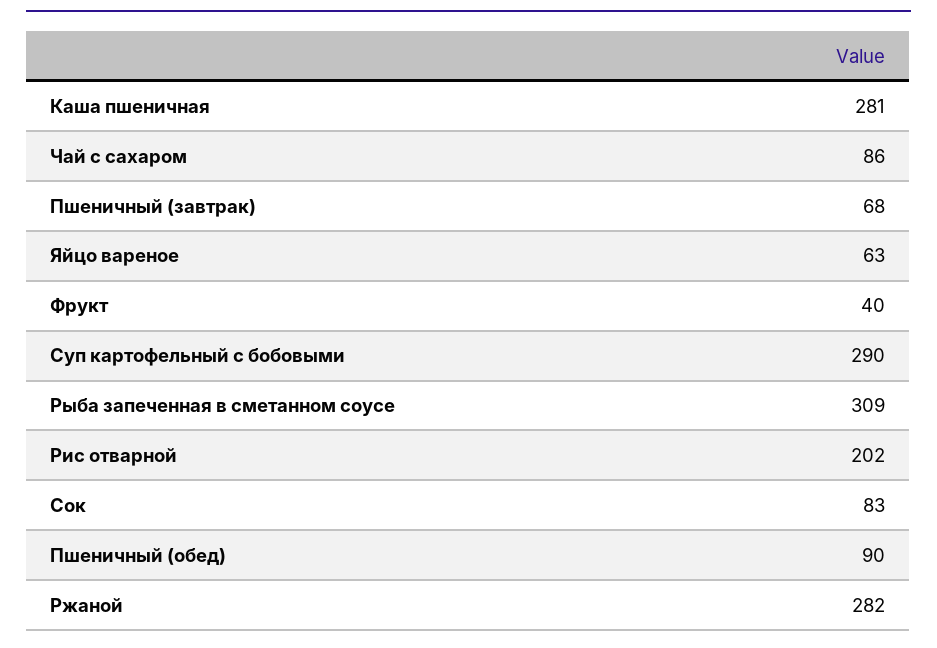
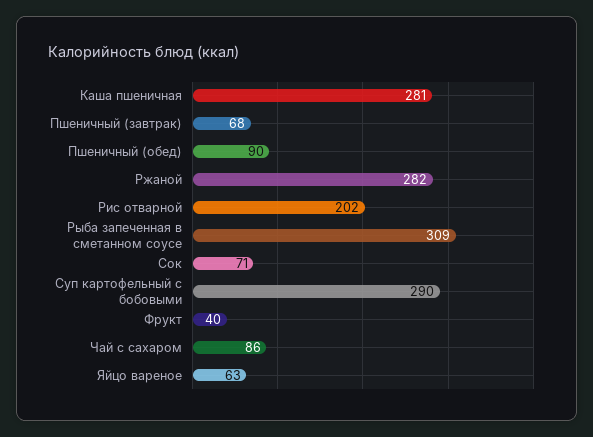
Сок: 83 -> 71

